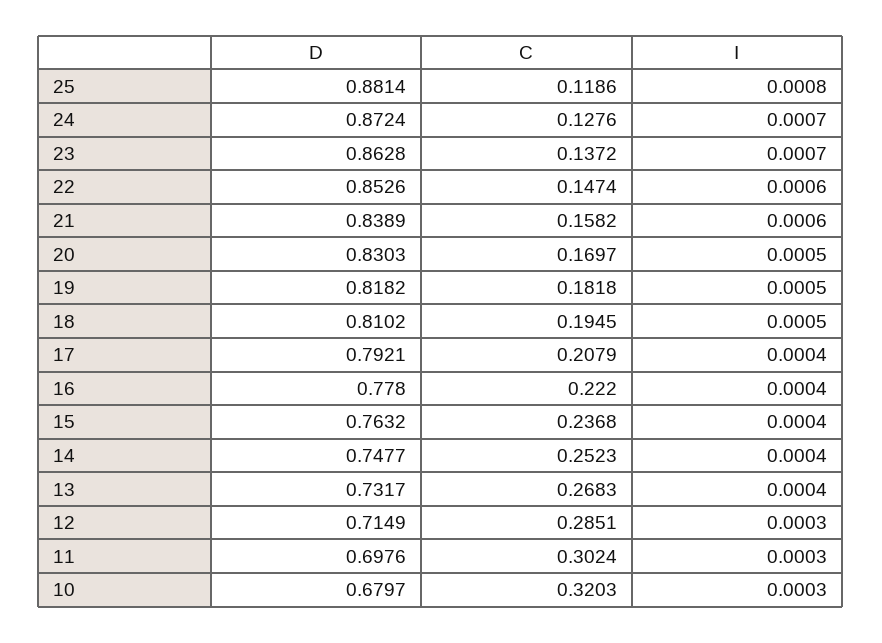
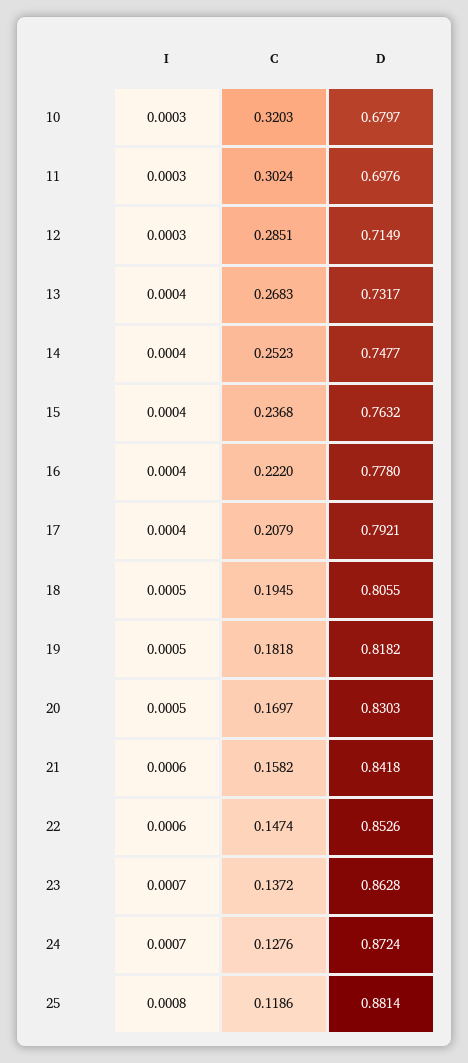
D, 21: 0.8389 -> 0.8418
D, 18: 0.8102 -> 0.8055

